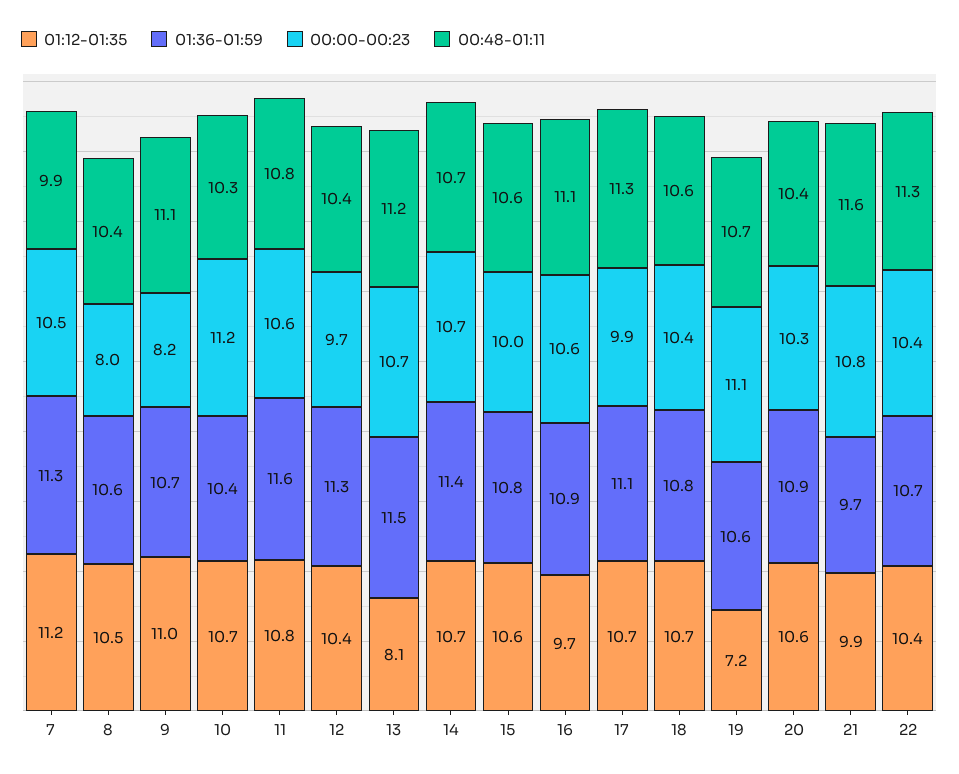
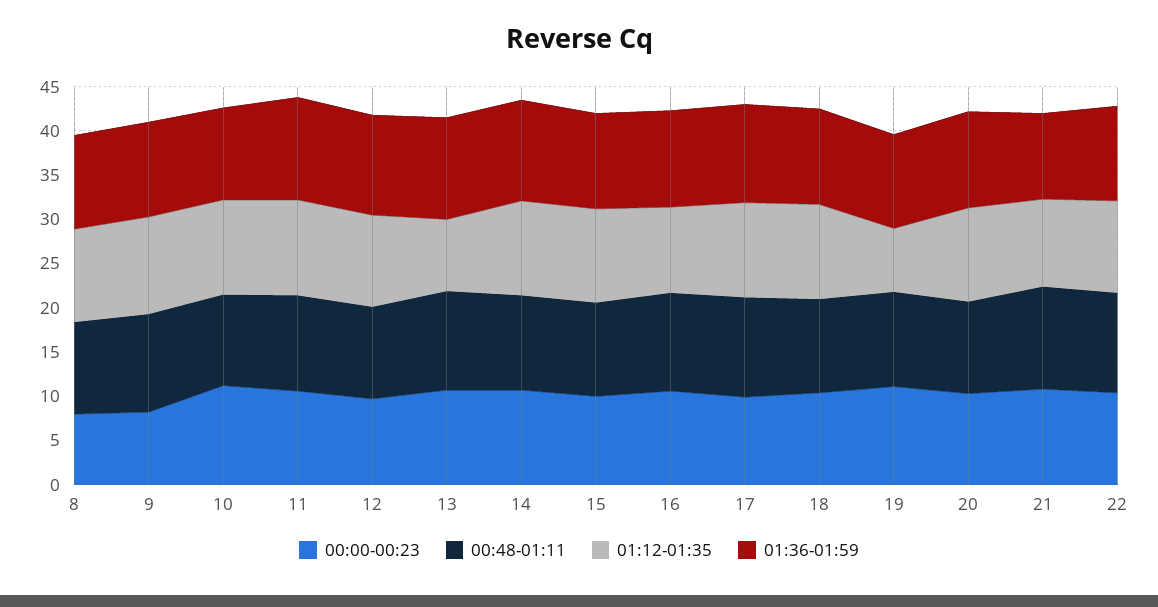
01:12-01:35, 7: 11.2 -> none
01:36-01:59, 7: 11.3 -> none
00:00-00:23, 7: 10.5 -> none
00:48-01:11, 7: 9.9 -> none

